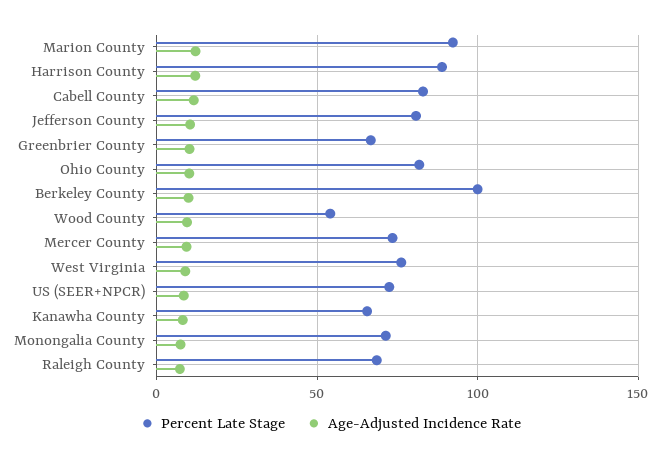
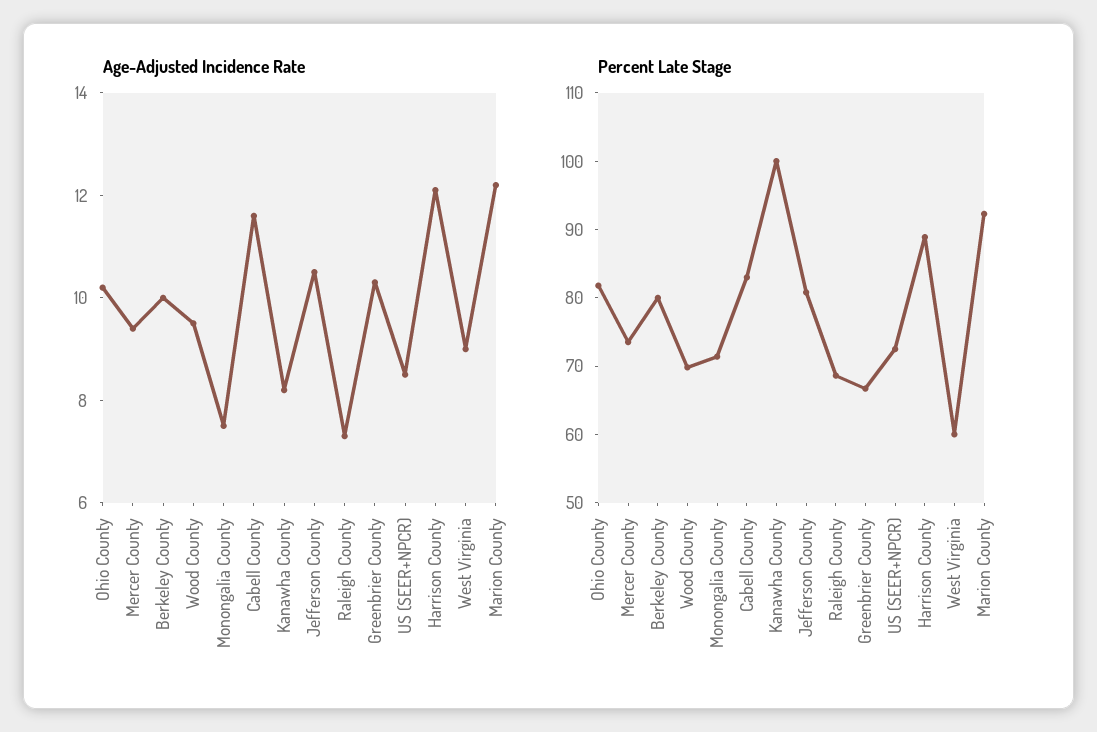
Percent Late Stage, Berkeley County: 100 -> 80
Percent Late Stage, Wood County: 55 -> 70
Percent Late Stage, West Virginia: 75 -> 60
Percent Late Stage, Kanawha County: 65 -> 100

